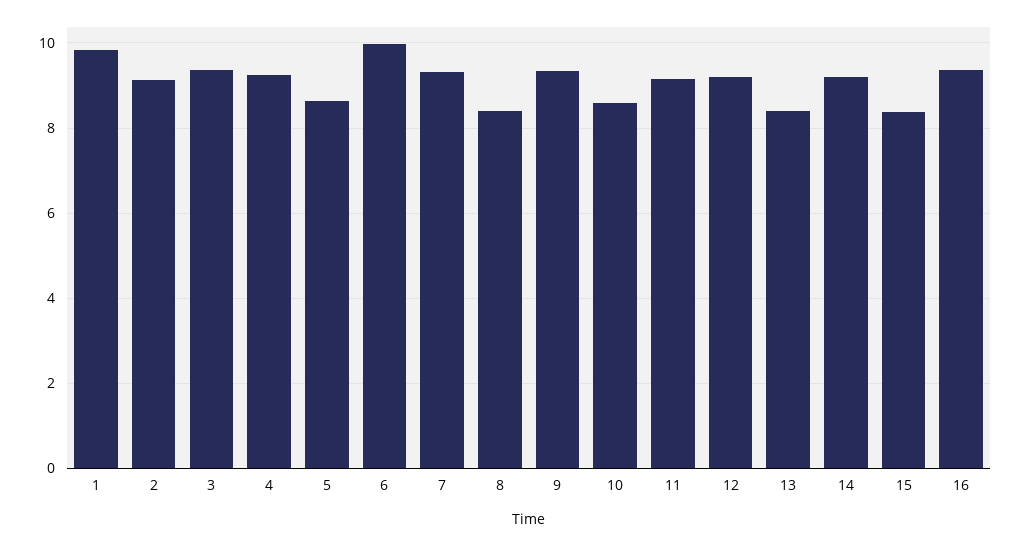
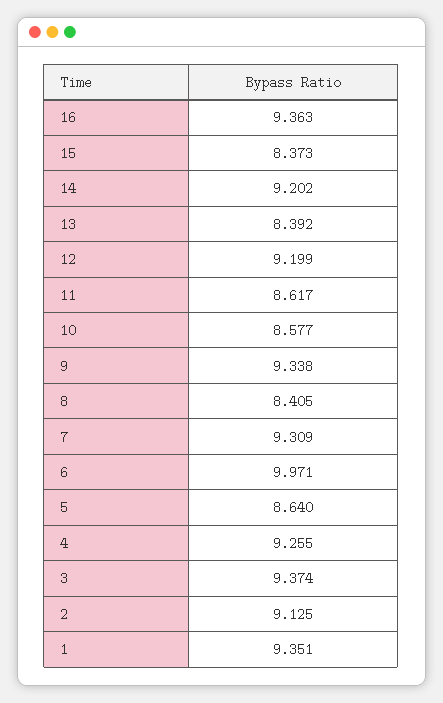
1: 9.8 -> 9.351
11: 9.2 -> 8.617

